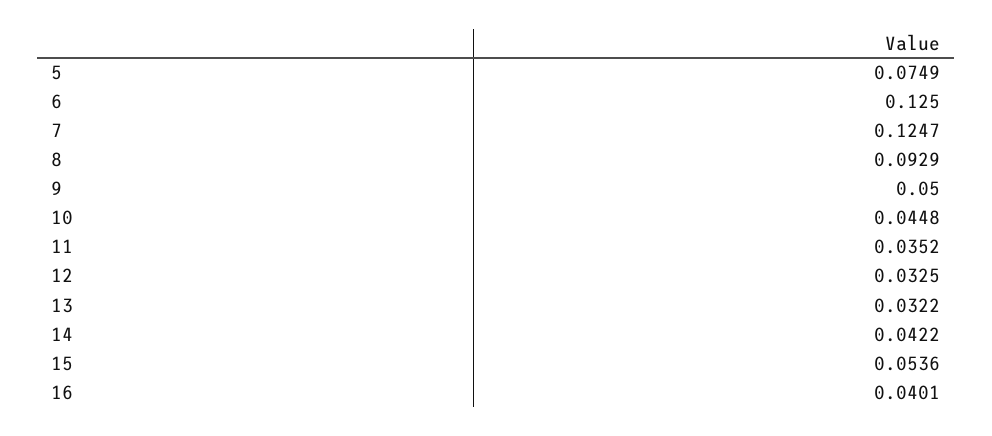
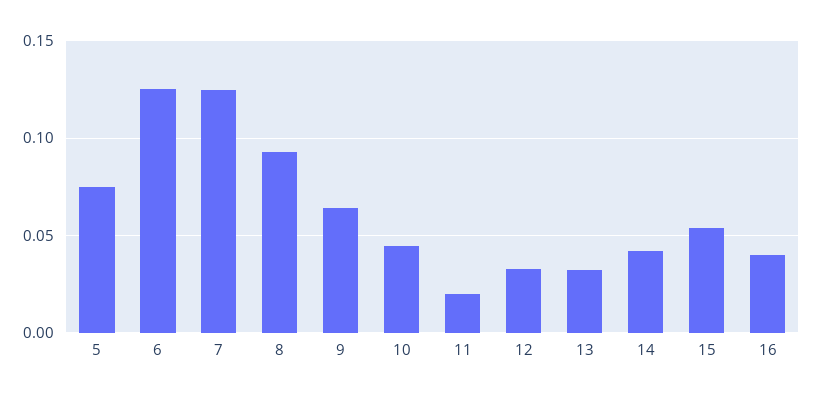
9: 0.05 -> 0.065
11: 0.0352 -> 0.02

